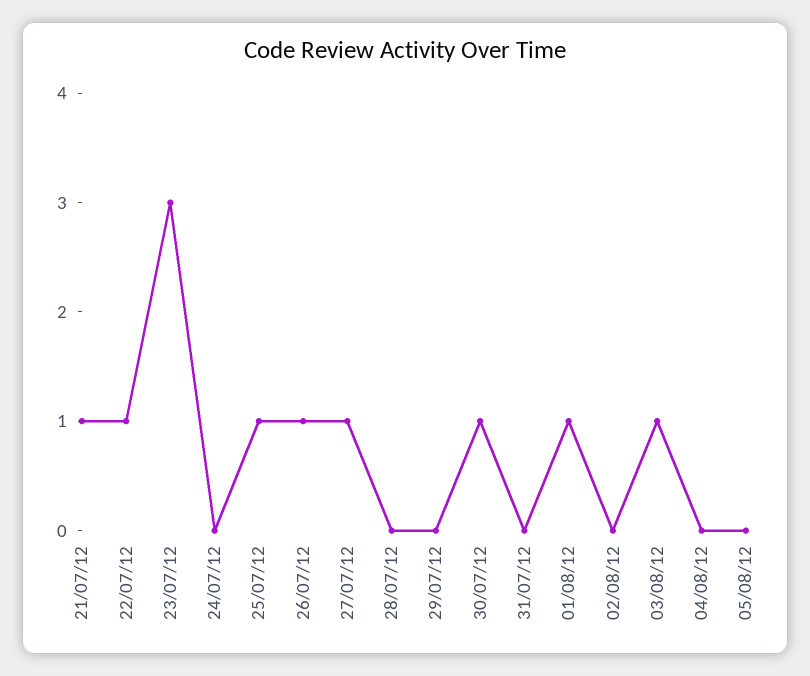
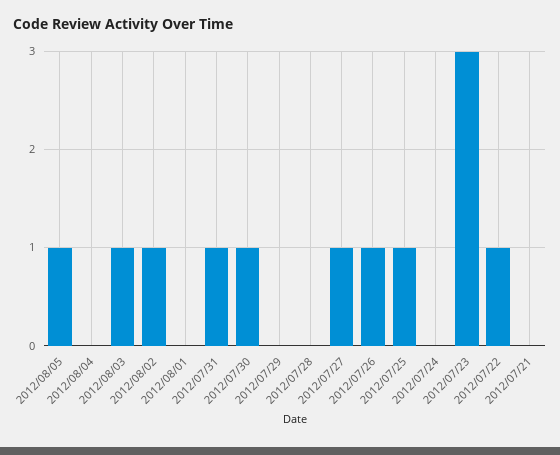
21/07/12: 1 -> 0
31/07/12: 0 -> 1
01/08/12: 1 -> 0
02/08/12: 0 -> 1
05/08/12: 0 -> 1

